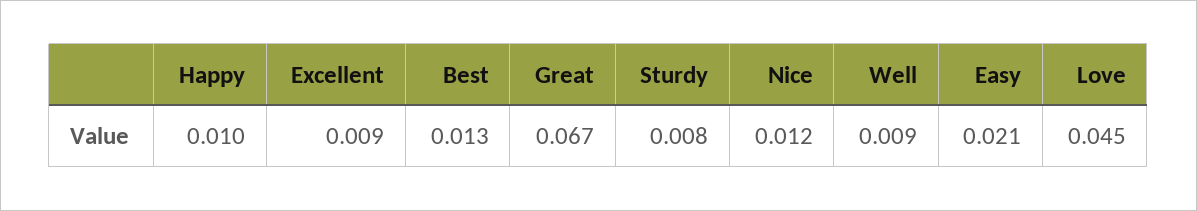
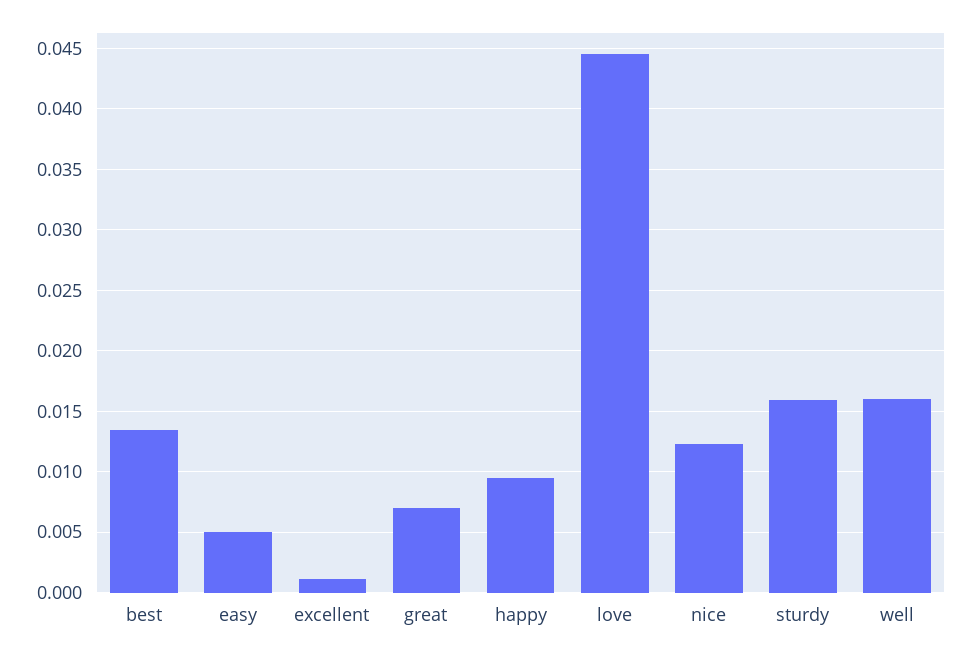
Excellent: 0.009 -> 0.001
Great: 0.067 -> 0.007
Sturdy: 0.008 -> 0.016
Well: 0.009 -> 0.016
Easy: 0.021 -> 0.005

